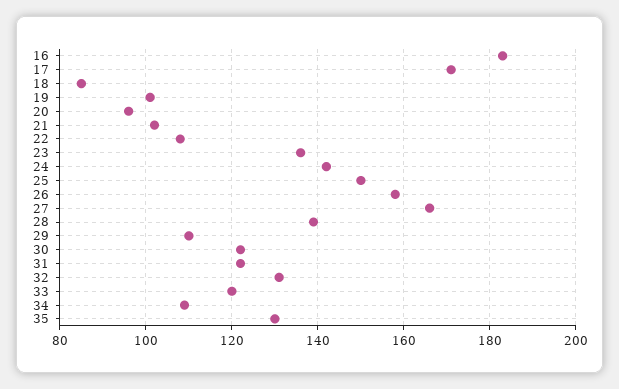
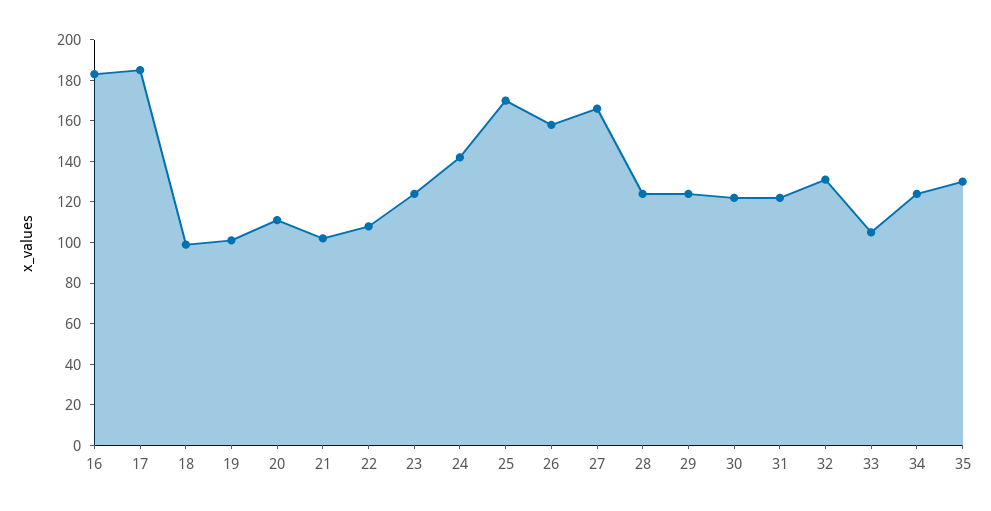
17: 170 -> 185
18: 85 -> 100
20: 95 -> 110
23: 135 -> 125
25: 150 -> 170
28: 140 -> 125
29: 110 -> 125
33: 120 -> 105
34: 110 -> 125

